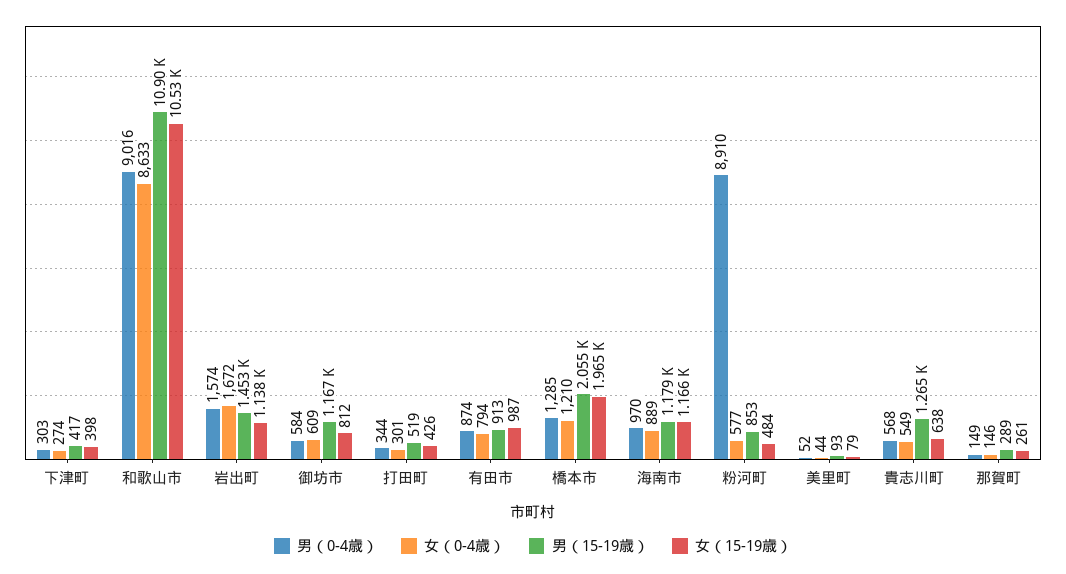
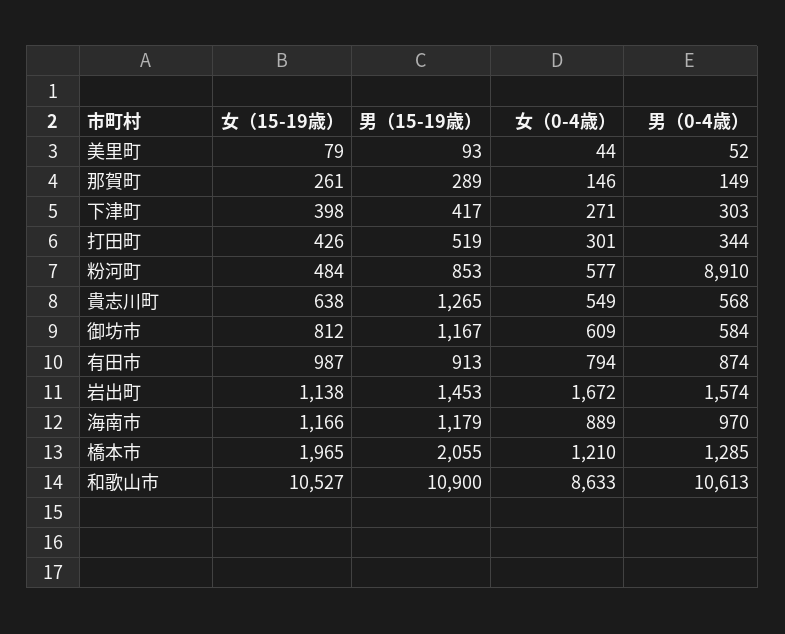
女（0-4歳）, 下津町: 274 -> 271
男（0-4歳）, 和歌山市: 9016 -> 10613

